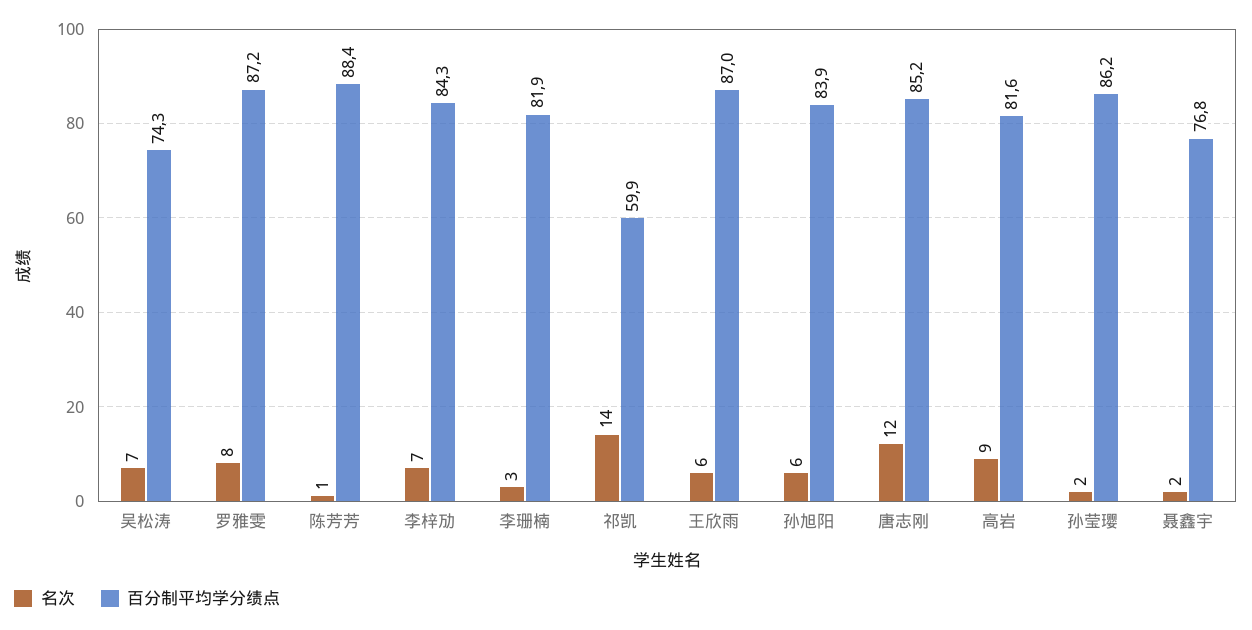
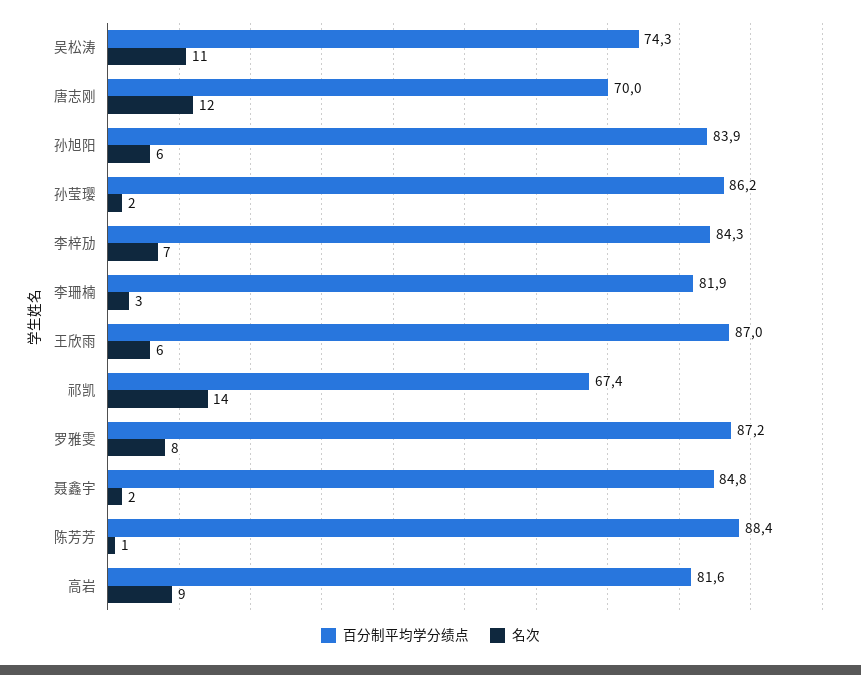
名次, 吴松涛: 7 -> 11
百分制平均学分绩点, 祁凯: 59.9 -> 67.4
百分制平均学分绩点, 唐志刚: 85.2 -> 70
百分制平均学分绩点, 聂鑫宇: 76.8 -> 84.8

